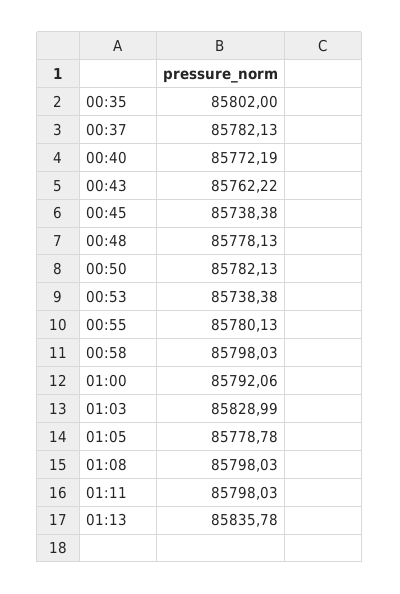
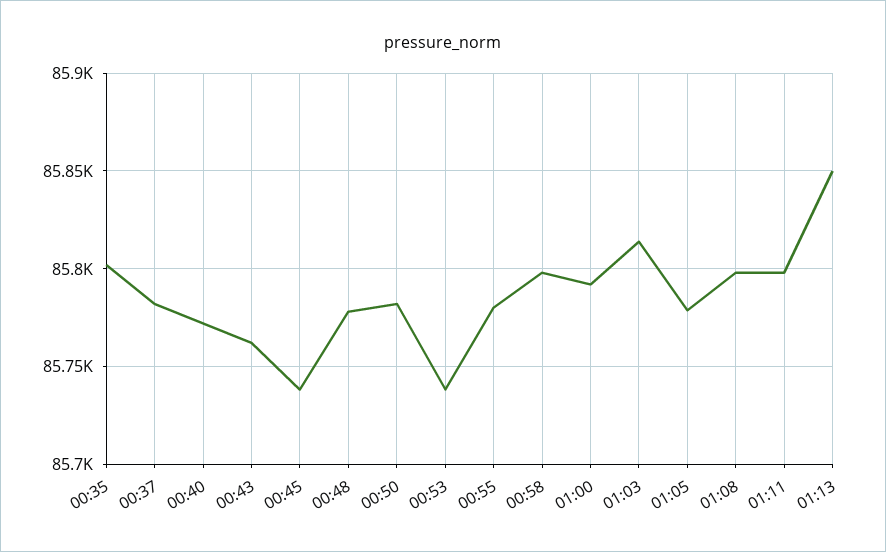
01:03: 85828.99 -> 85815
01:13: 85835.78 -> 85850

